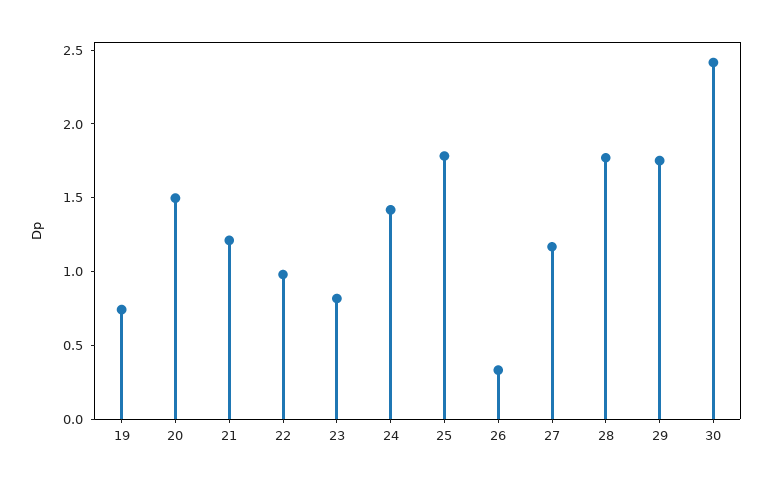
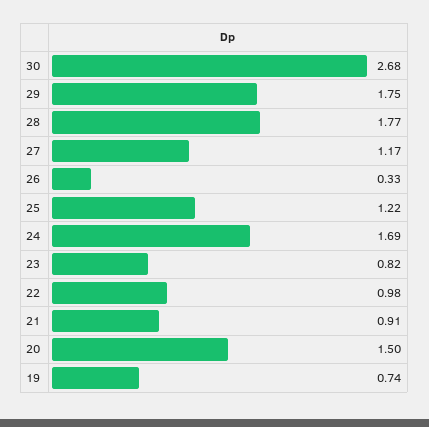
21: 1.2 -> 0.91
24: 1.4 -> 1.69
25: 1.8 -> 1.22
30: 2.4 -> 2.68

